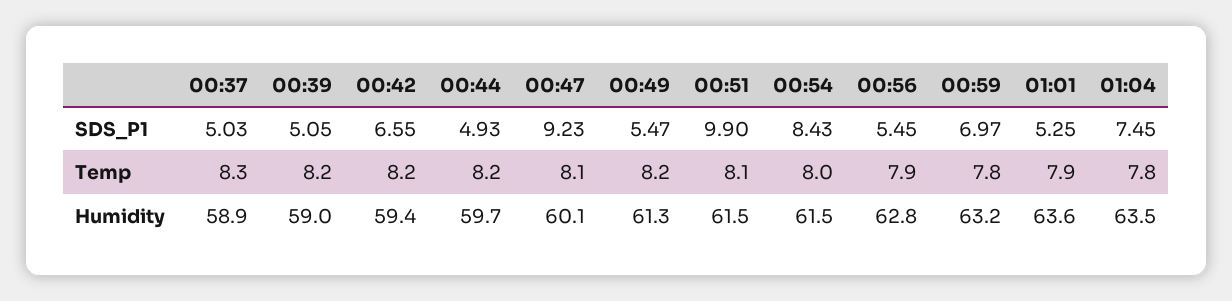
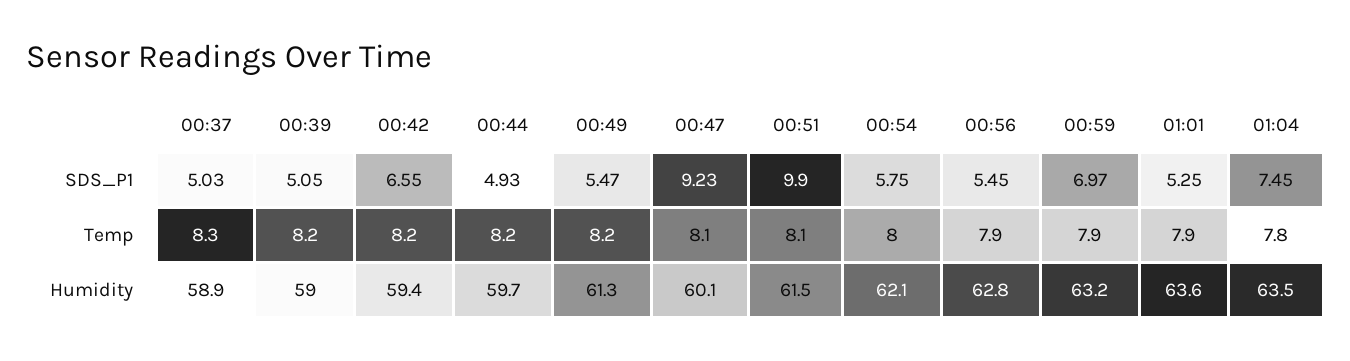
00:54, SDS_P1: 8.43 -> 5.75
00:59, Temp: 7.8 -> 7.9
00:54, Humidity: 61.5 -> 62.1

